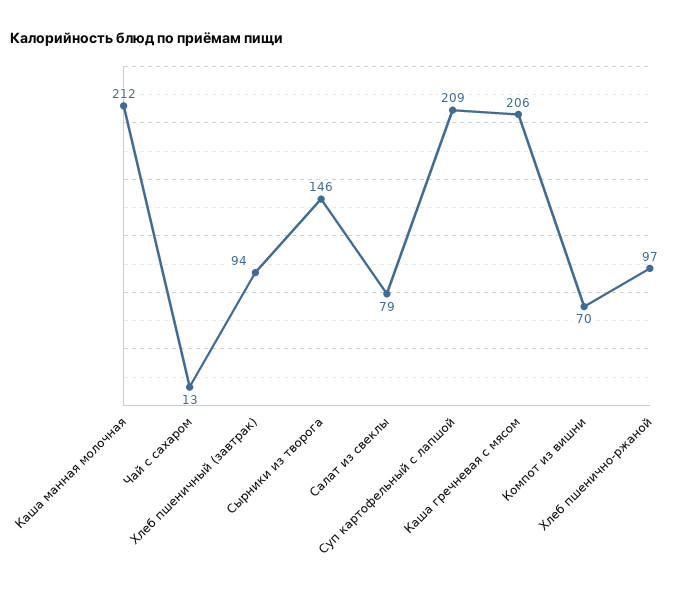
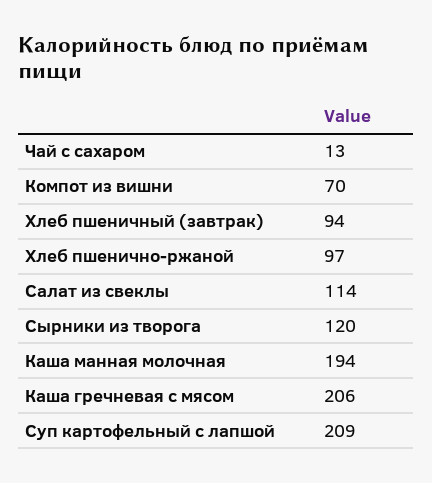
Каша манная молочная: 212 -> 194
Сырники из творога: 146 -> 120
Салат из свеклы: 79 -> 114

